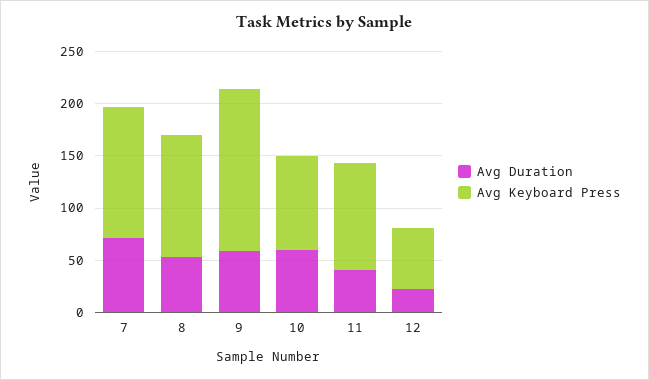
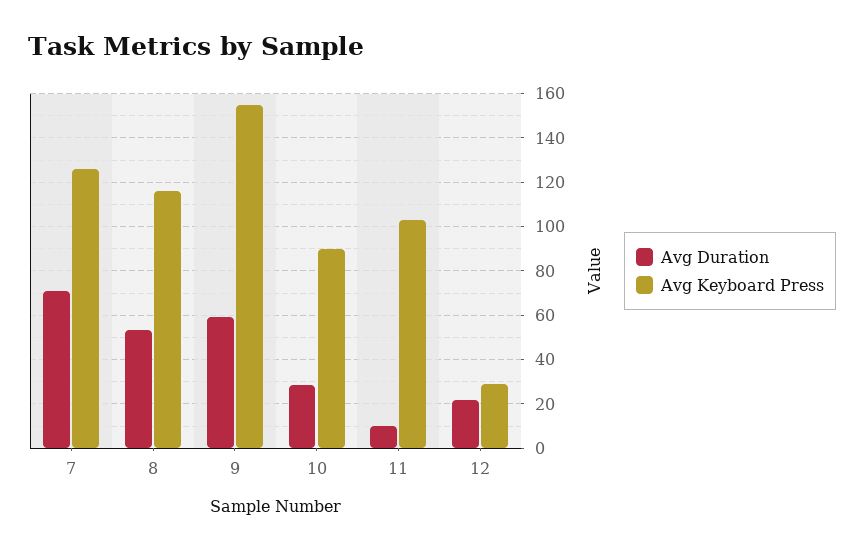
Avg Duration, 10: 60 -> 30
Avg Duration, 11: 40 -> 10
Avg Keyboard Press, 12: 60 -> 30

